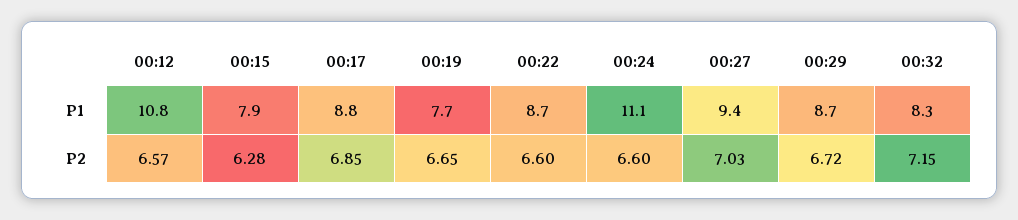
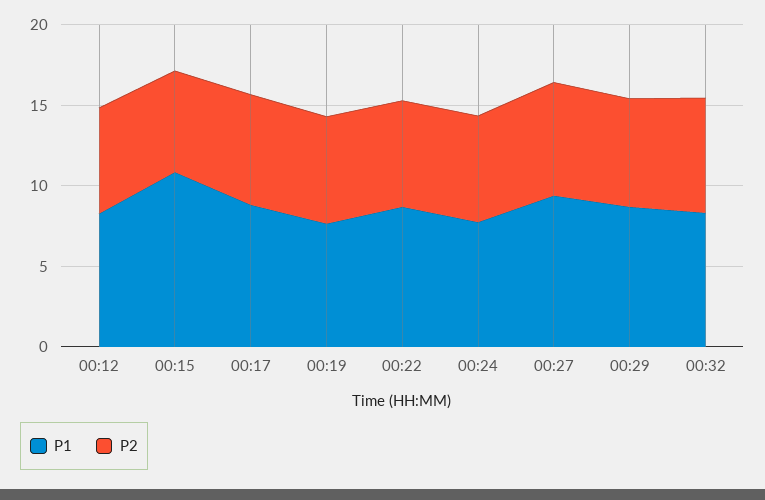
P1, 00:12: 10.8 -> 8
P1, 00:15: 7.9 -> 11
P1, 00:24: 11.1 -> 8

